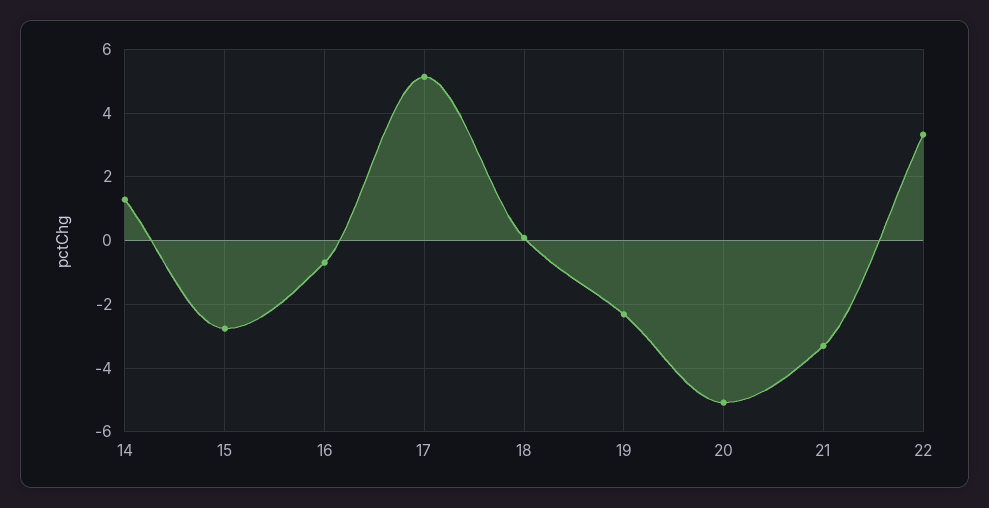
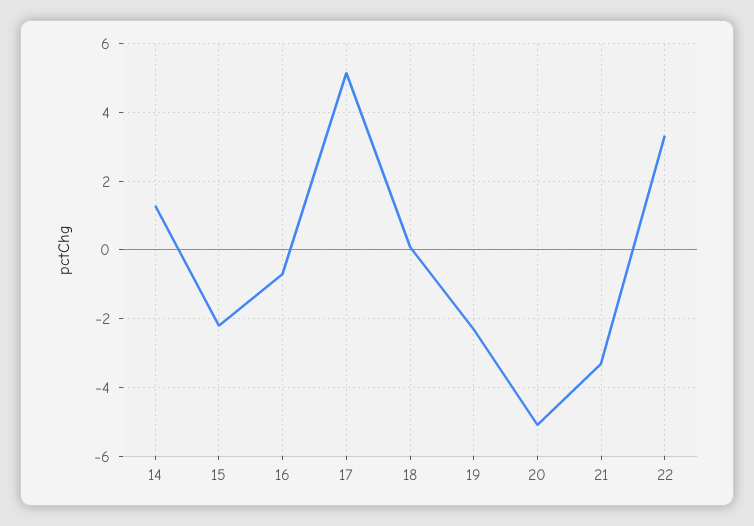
15: -2.8 -> -2.2

